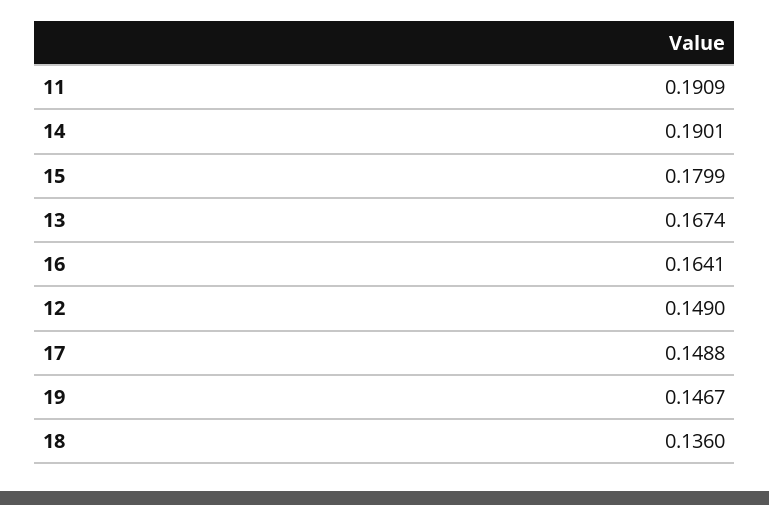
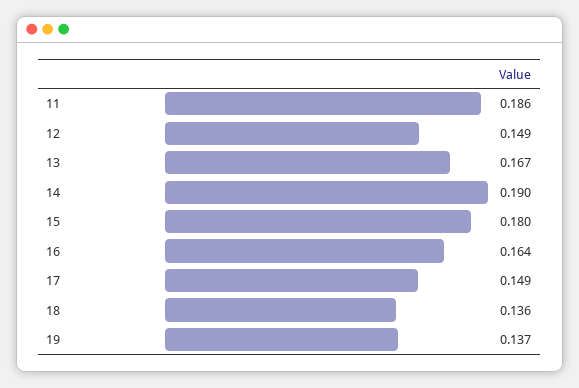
11: 0.1909 -> 0.186
19: 0.1467 -> 0.137

